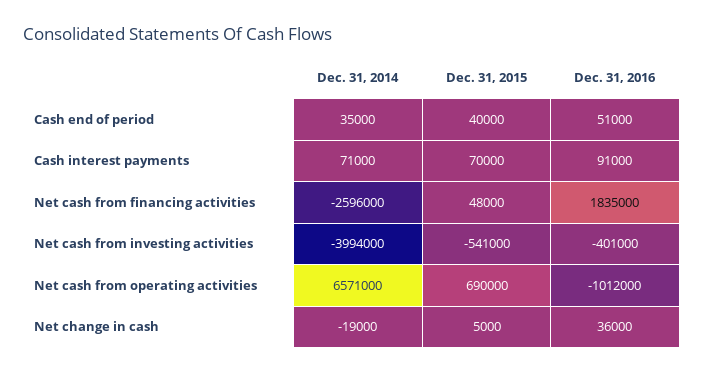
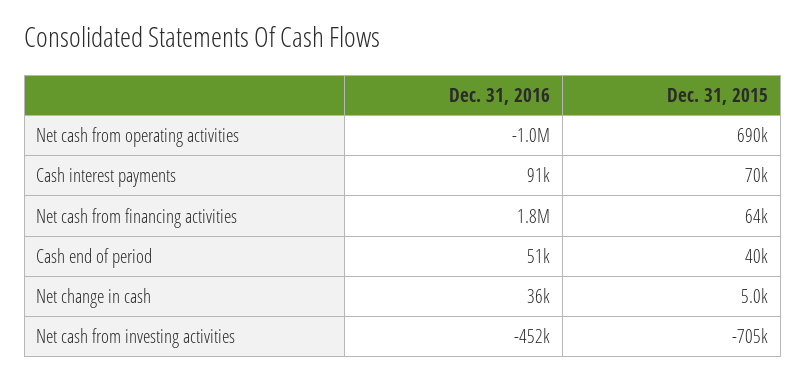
Dec. 31, 2014, Cash end of period: 35000 -> none
Dec. 31, 2014, Cash interest payments: 71000 -> none
Dec. 31, 2014, Net cash from financing activities: -2596000 -> none
Dec. 31, 2015, Net cash from financing activities: 48000 -> 64000
Dec. 31, 2014, Net cash from investing activities: -3994000 -> none
Dec. 31, 2015, Net cash from investing activities: -541000 -> -705000
Dec. 31, 2016, Net cash from investing activities: -401000 -> -452000
Dec. 31, 2014, Net cash from operating activities: 6571000 -> none
Dec. 31, 2014, Net change in cash: -19000 -> none

